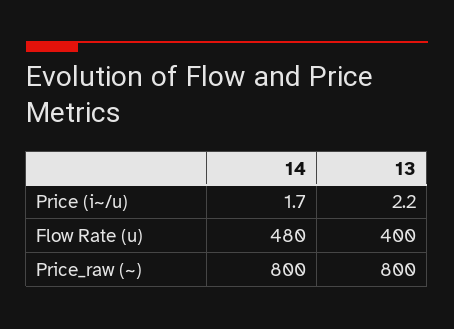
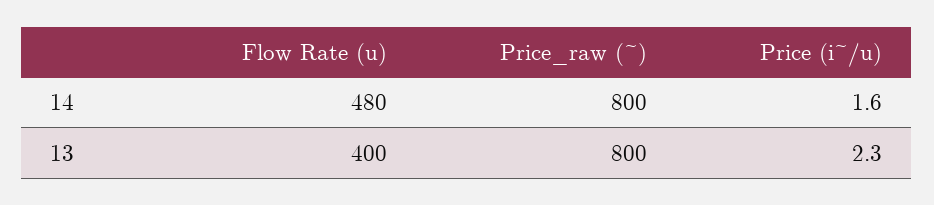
14, Price (i~/u): 1.7 -> 1.6
13, Price (i~/u): 2.2 -> 2.3

